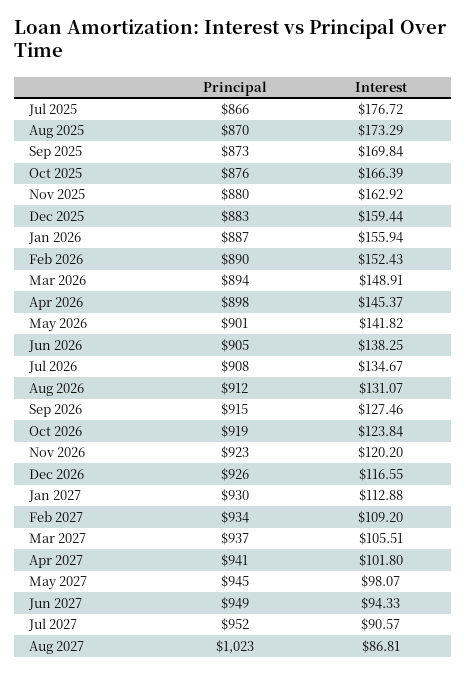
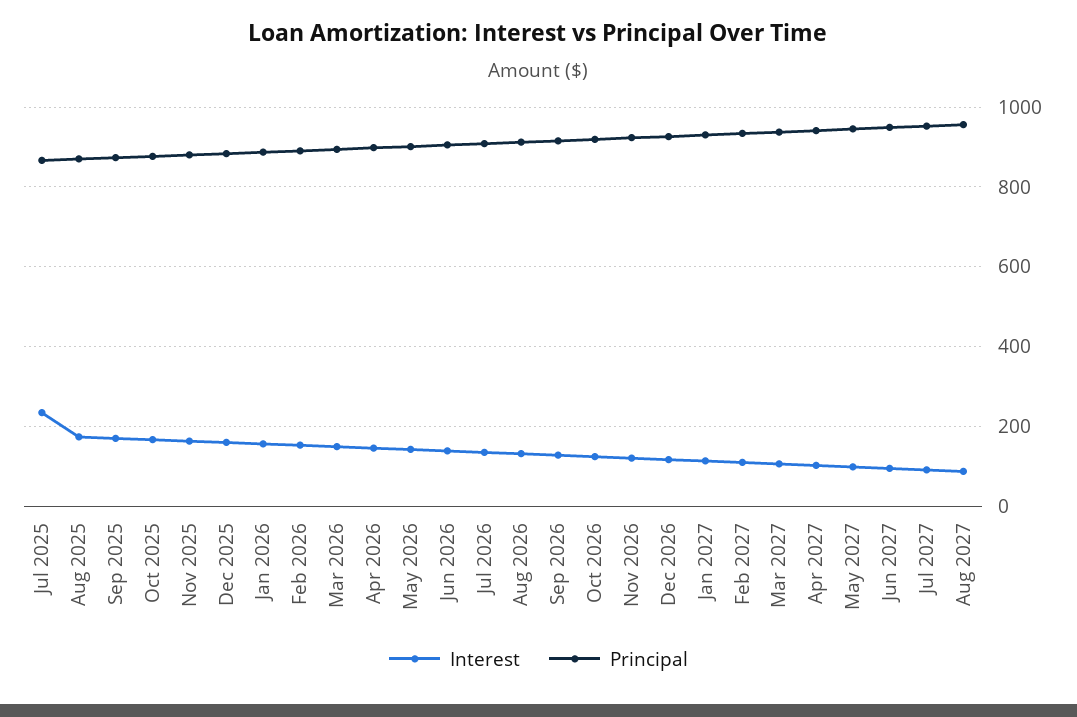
Interest, Jul 2025: 176.72 -> 240
Principal, Aug 2027: 1023 -> 960

